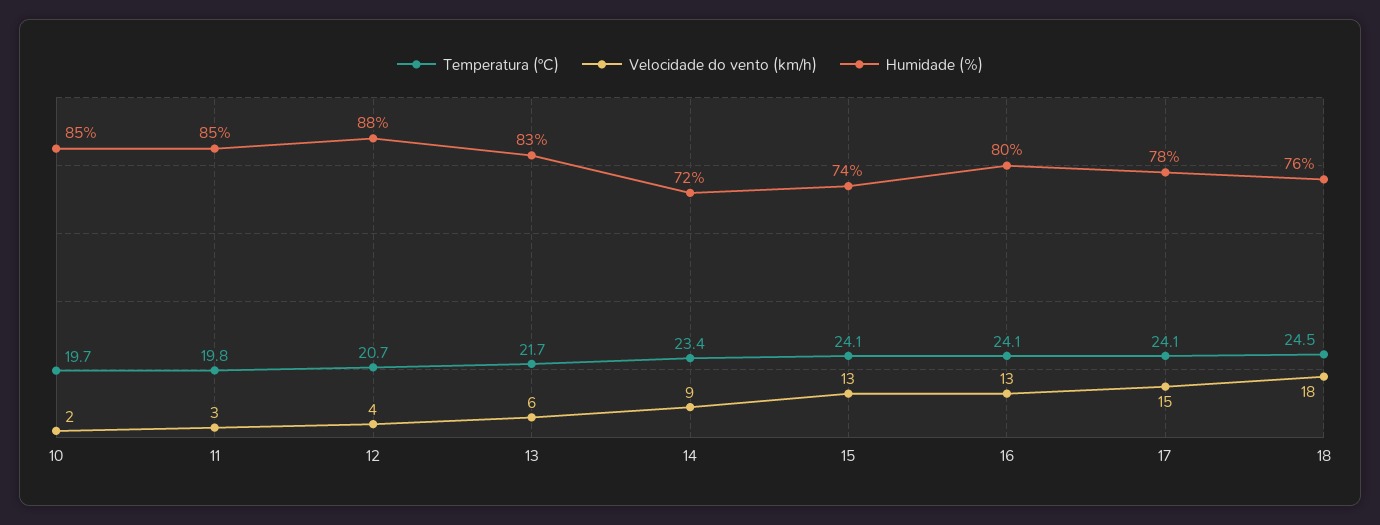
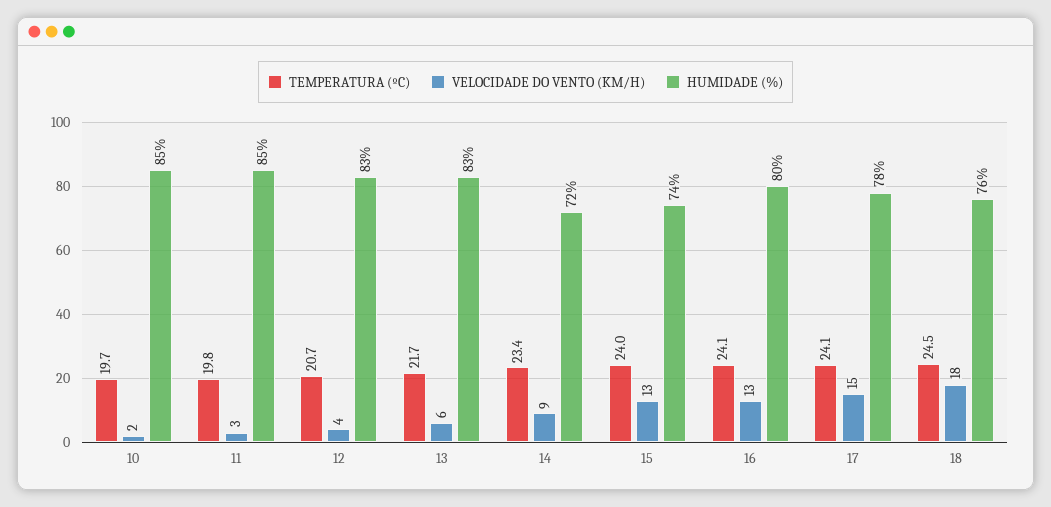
Humidade (%), 12: 88 -> 83
Temperatura (ºC), 15: 24.1 -> 24

